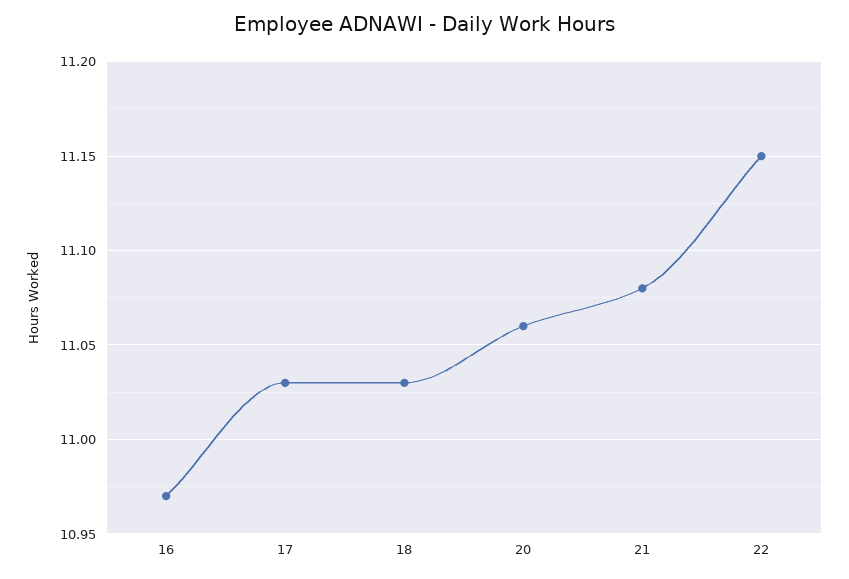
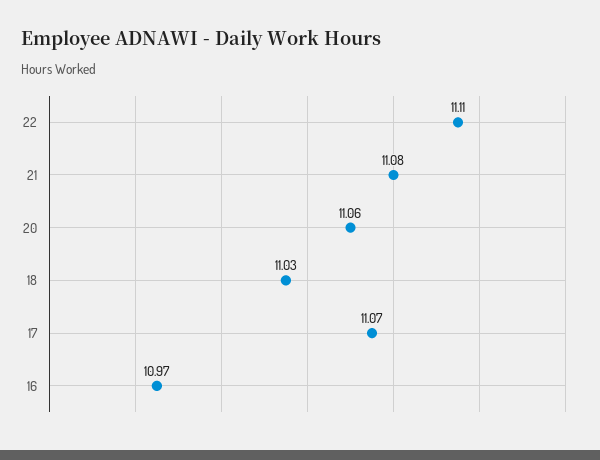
17: 11.03 -> 11.07
22: 11.15 -> 11.11

